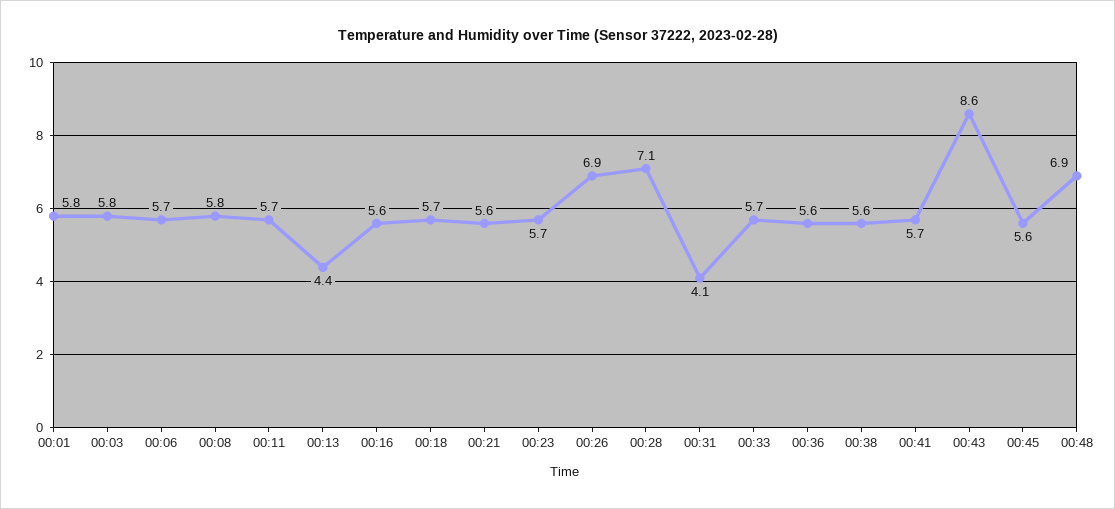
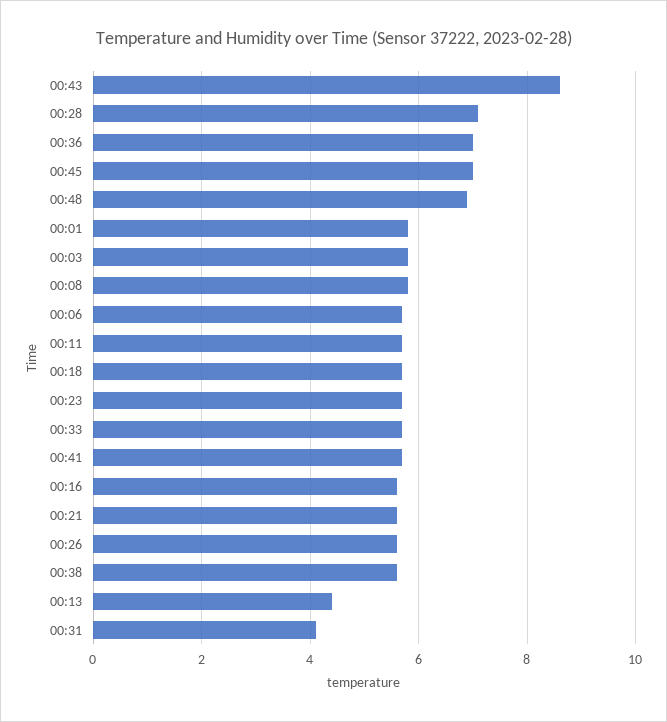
00:26: 6.9 -> 5.5
00:36: 5.6 -> 7
00:45: 5.6 -> 7

